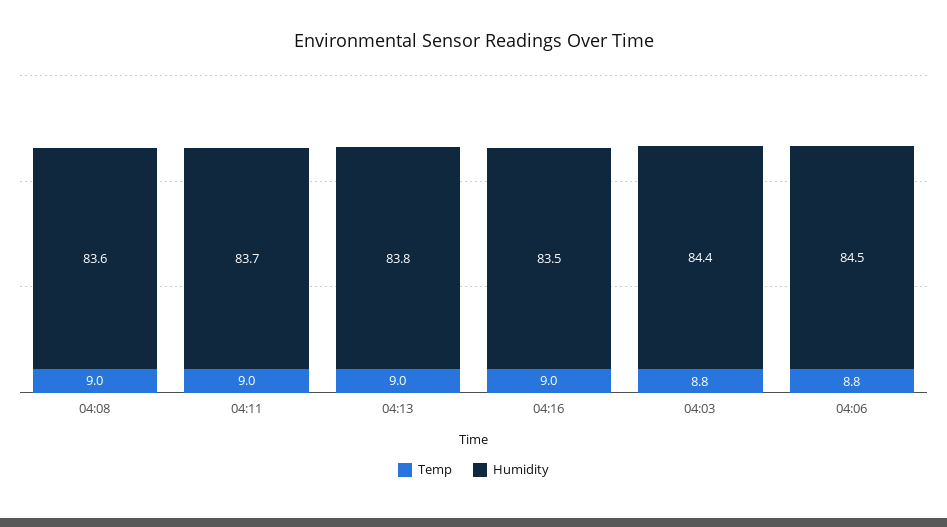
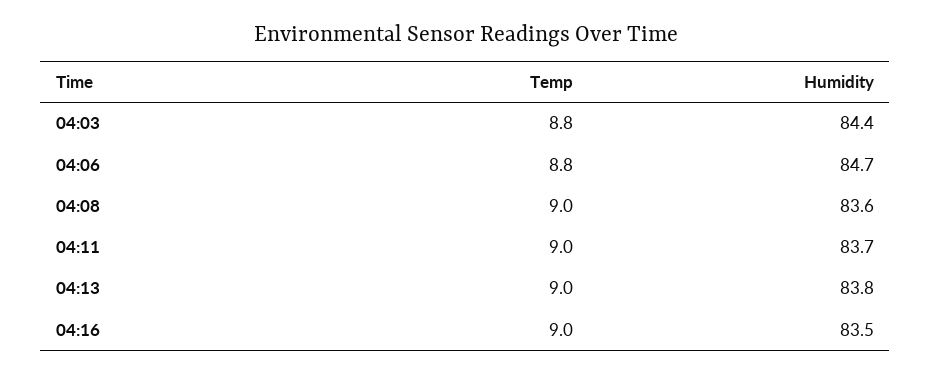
Humidity, 04:06: 84.5 -> 84.7

